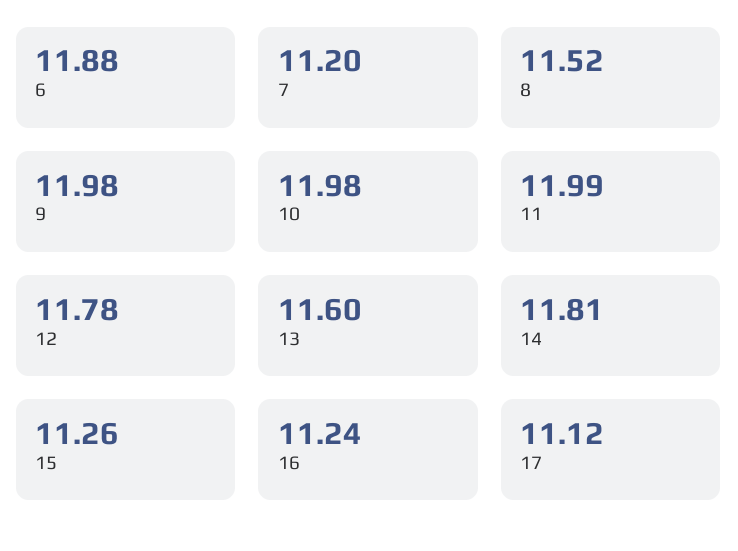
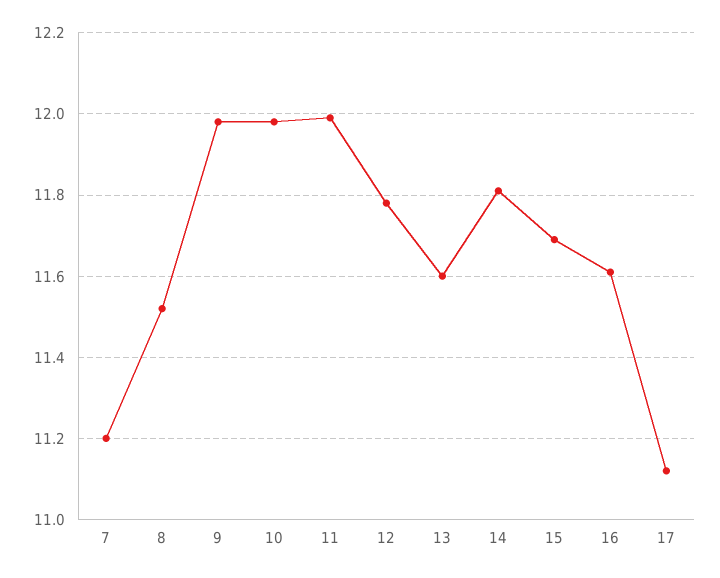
6: 11.88 -> none
15: 11.26 -> 11.7
16: 11.24 -> 11.6

